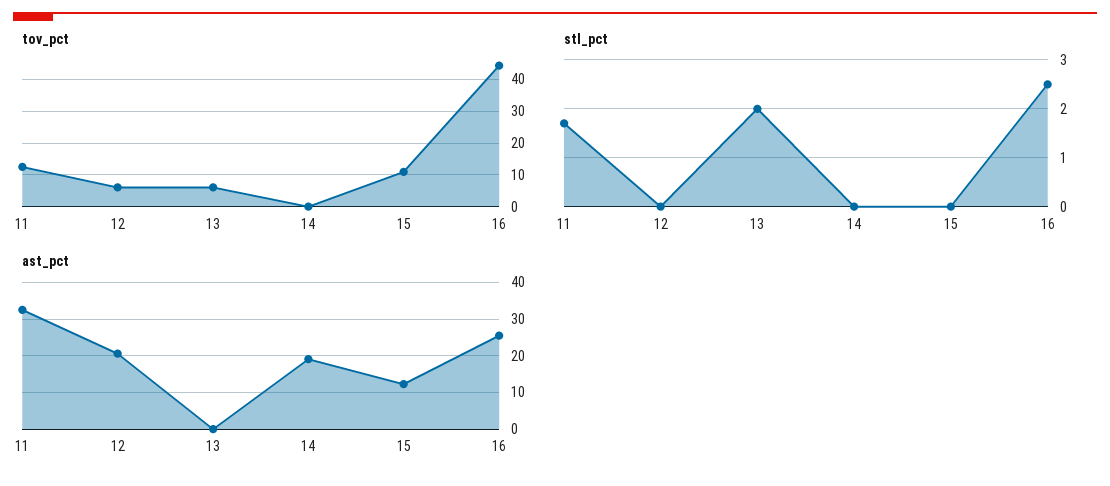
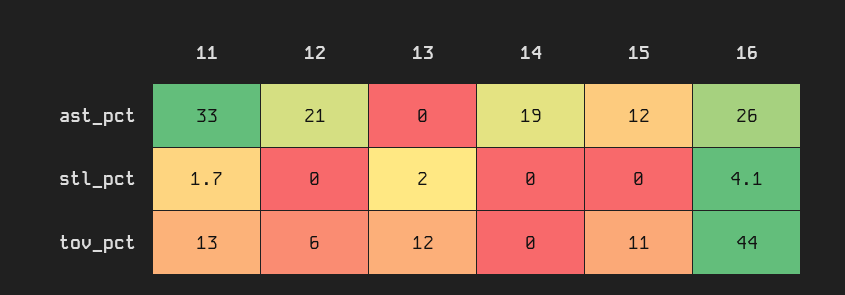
tov_pct, 13: 6 -> 12
stl_pct, 16: 2.5 -> 4.1

